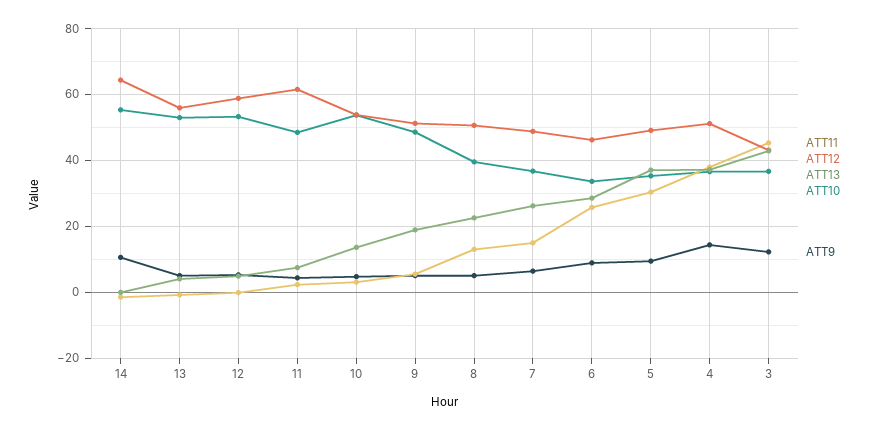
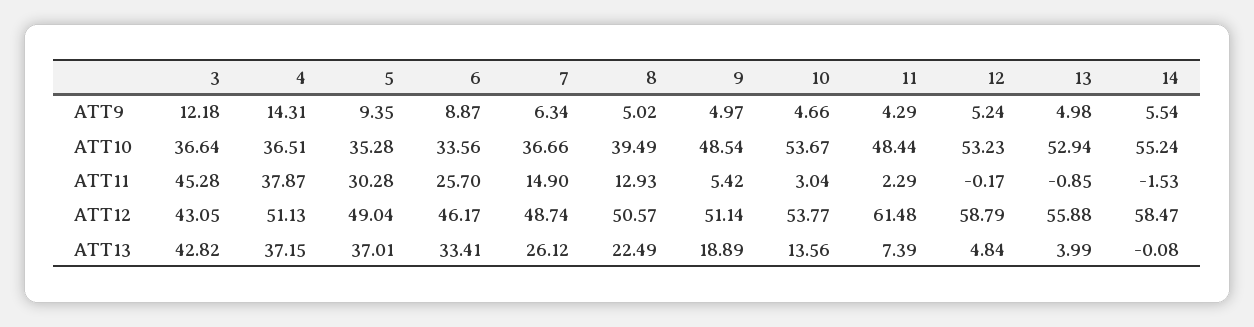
ATT12, 14: 64 -> 58.47
ATT9, 14: 10 -> 5.54
ATT13, 6: 28 -> 33.41

